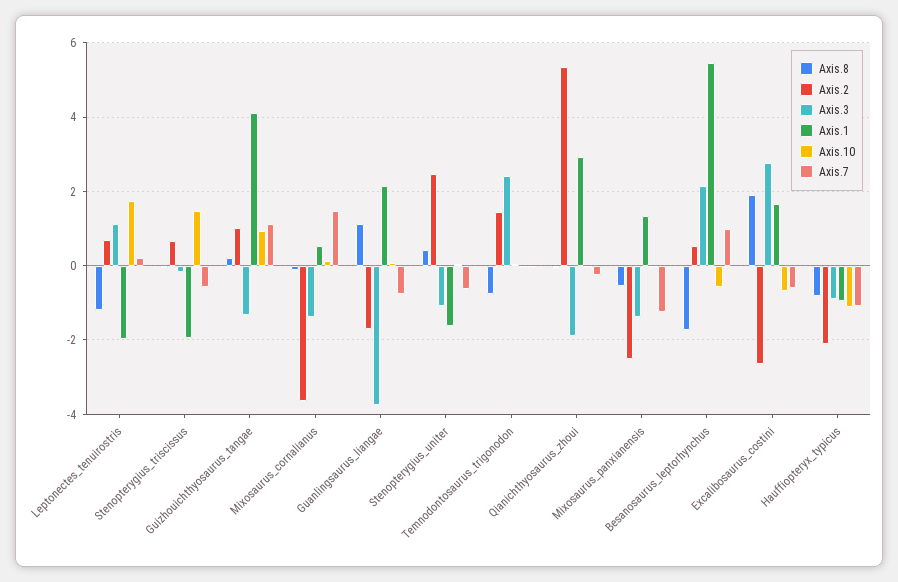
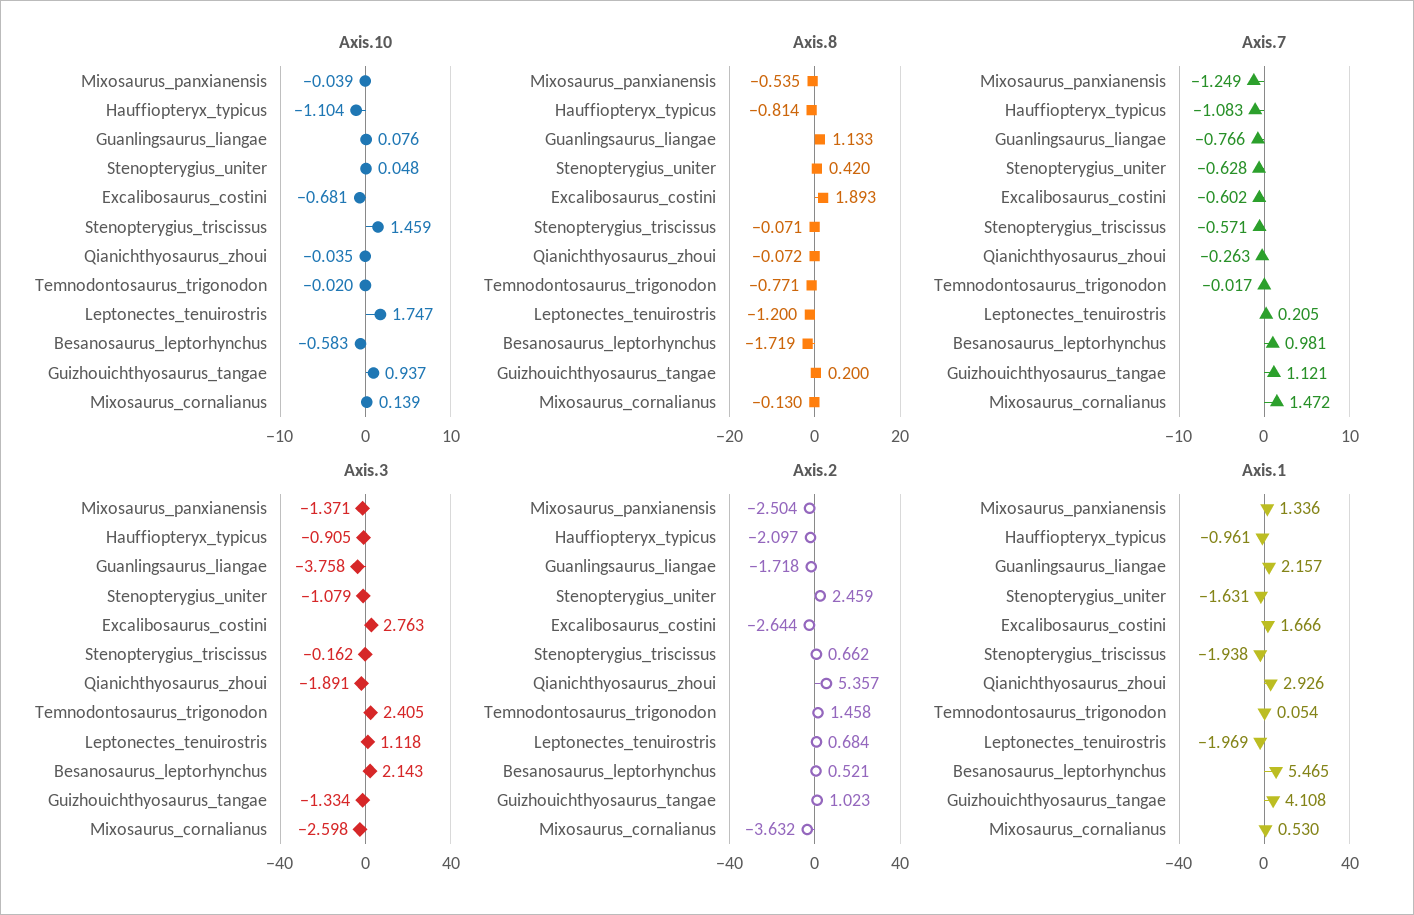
Axis.3, Mixosaurus_cornalianus: -1.4 -> -2.598

